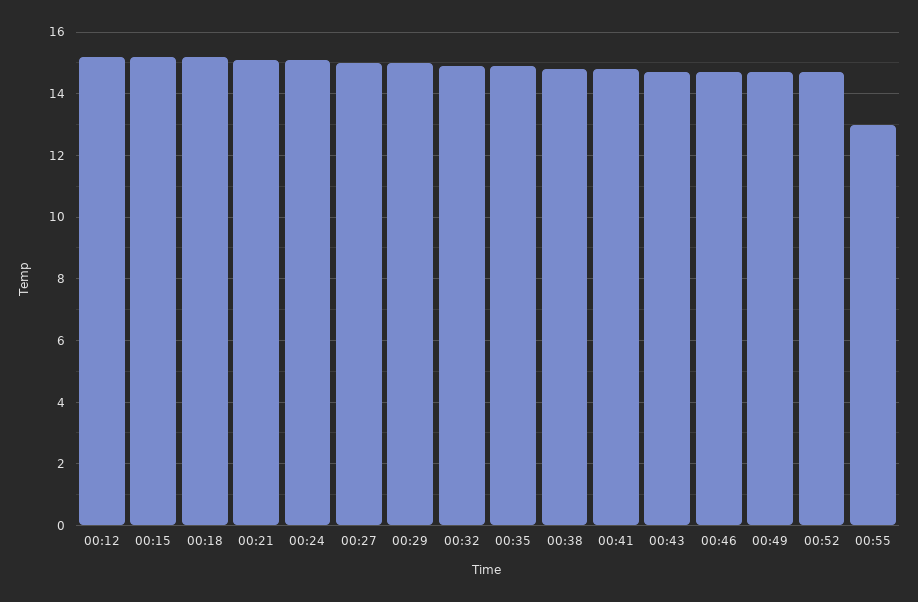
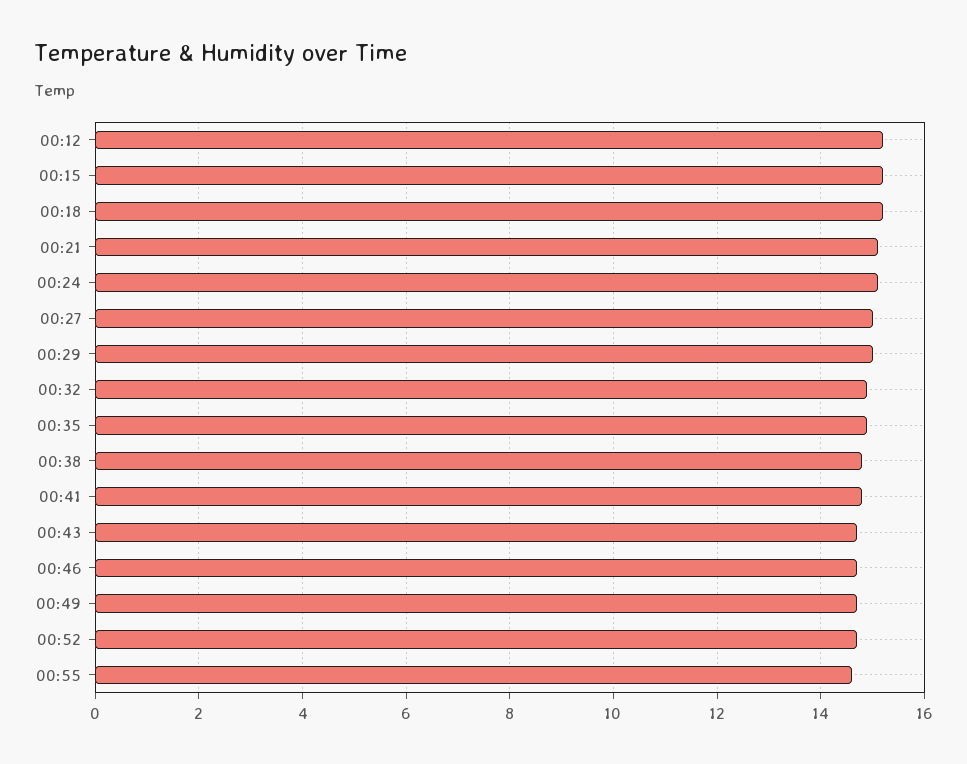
00:55: 13 -> 14.5

